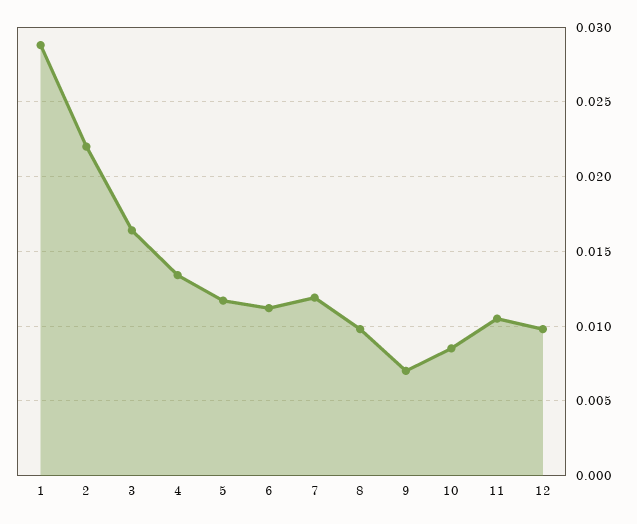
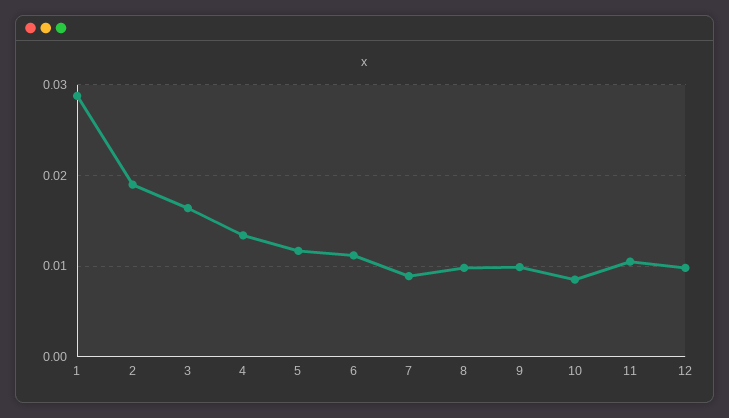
2: 0.022 -> 0.019
7: 0.012 -> 0.009
9: 0.007 -> 0.01

